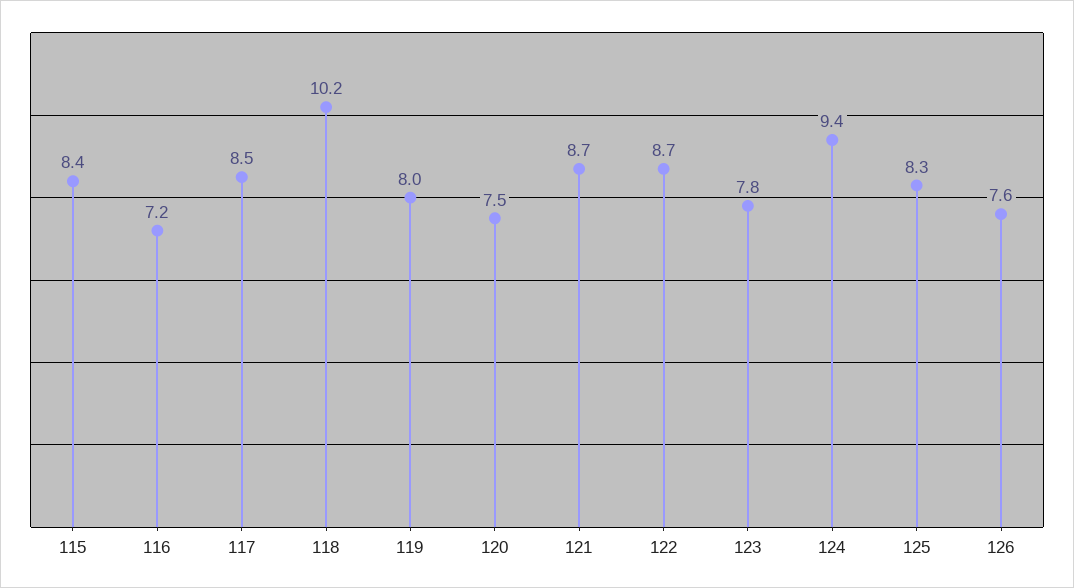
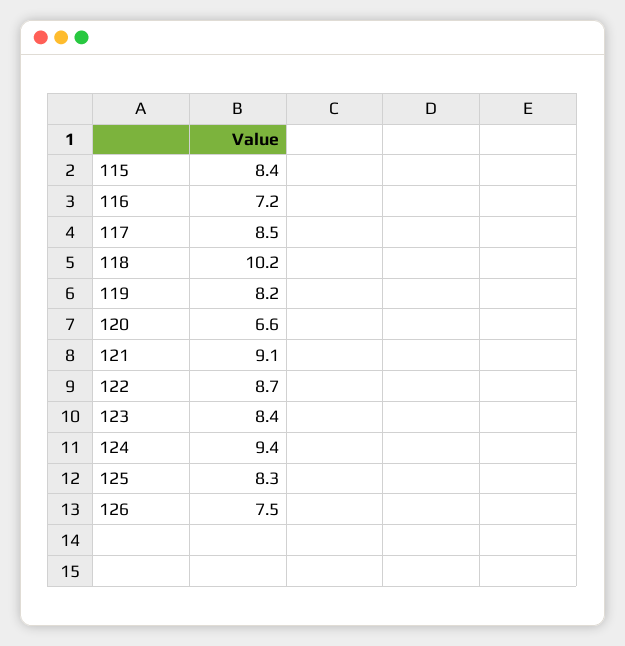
119: 8 -> 8.2
120: 7.5 -> 6.6
121: 8.7 -> 9.1
123: 7.8 -> 8.4
126: 7.6 -> 7.5

